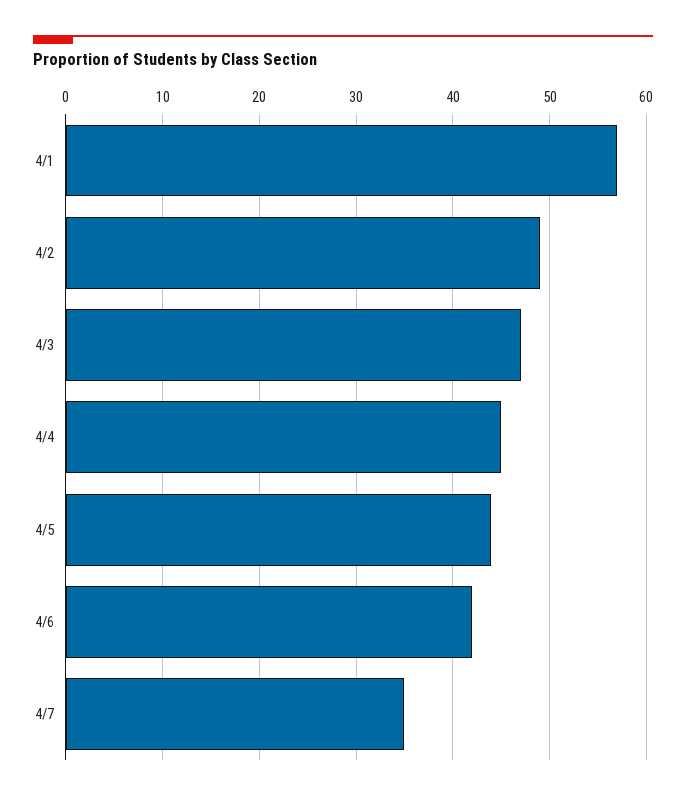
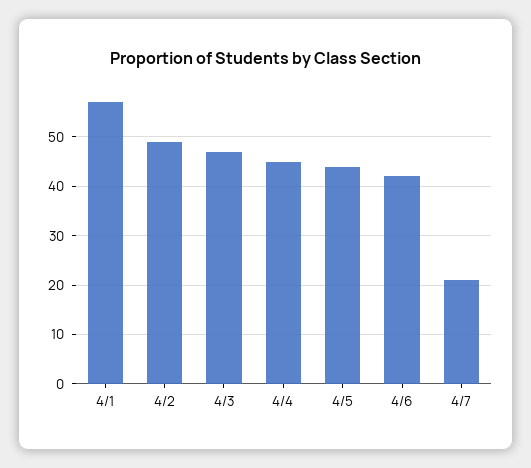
4/7: 35 -> 20

